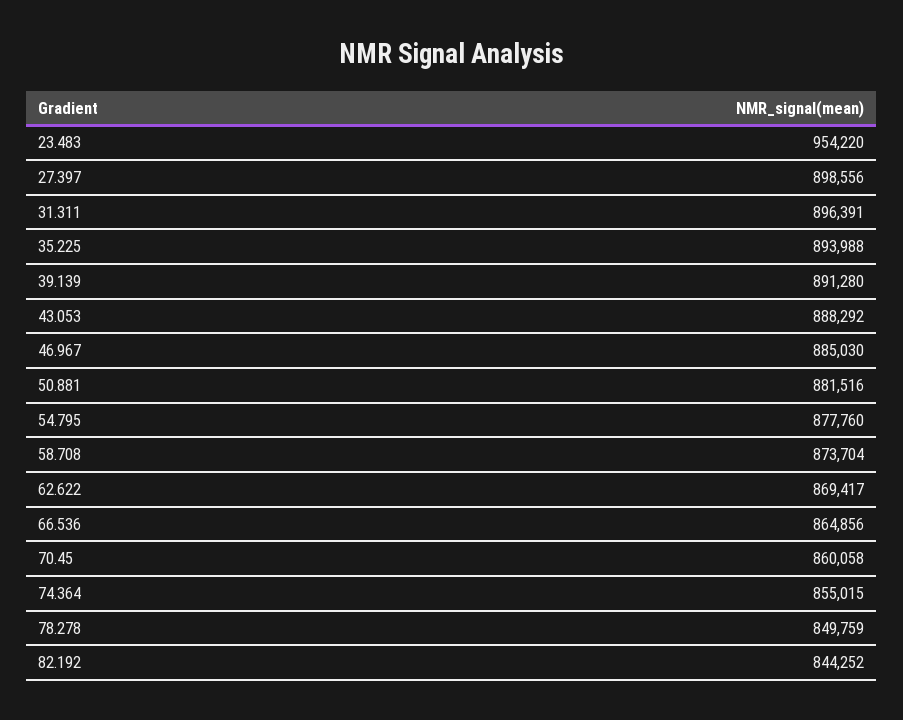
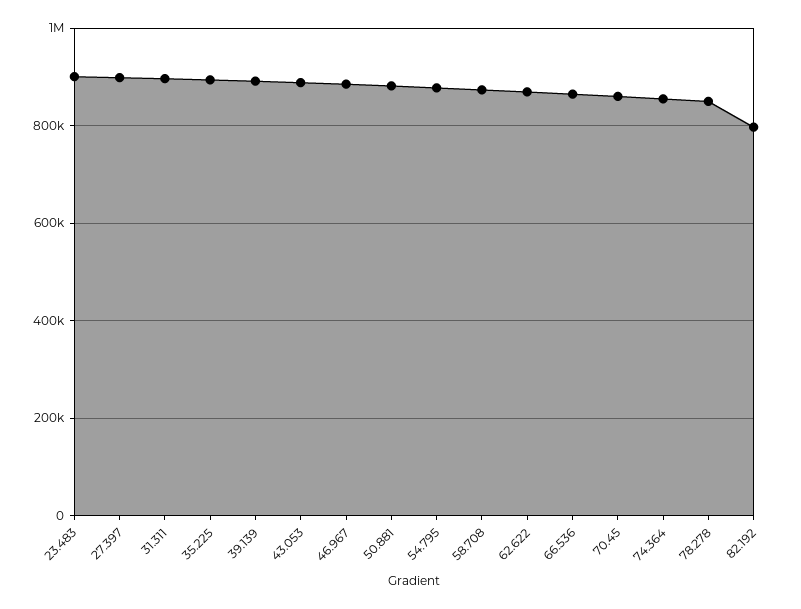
23.483: 954220 -> 900000
82.192: 844252 -> 800000

